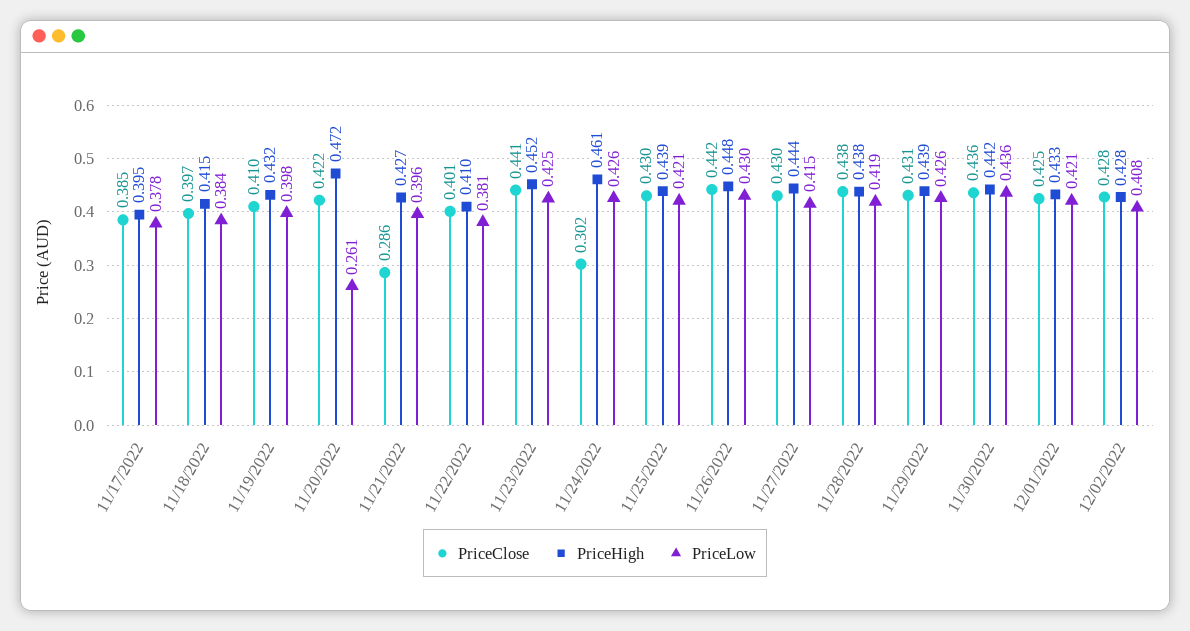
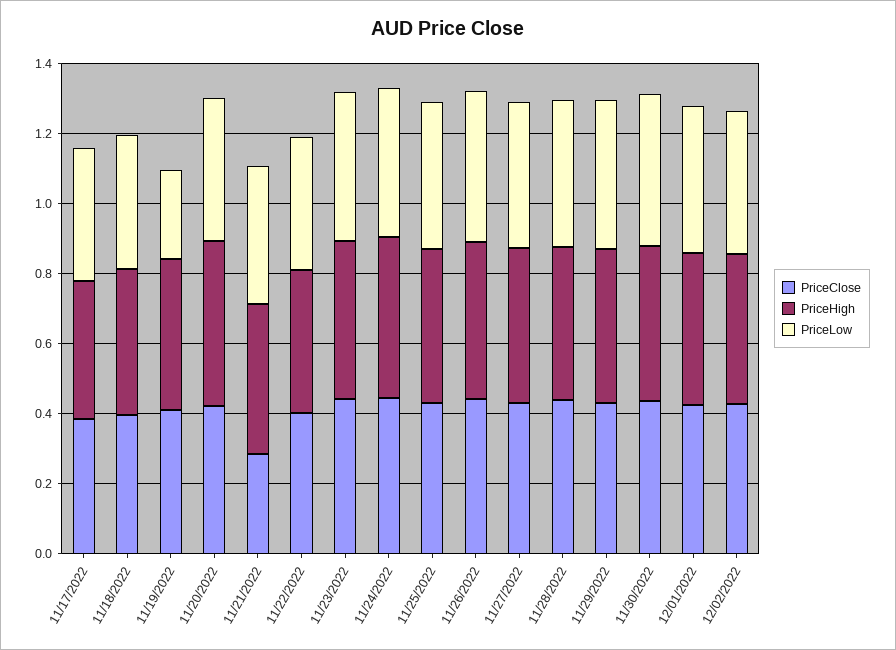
PriceLow, 11/19/2022: 0.398 -> 0.25
PriceLow, 11/20/2022: 0.261 -> 0.4
PriceClose, 11/24/2022: 0.302 -> 0.45

